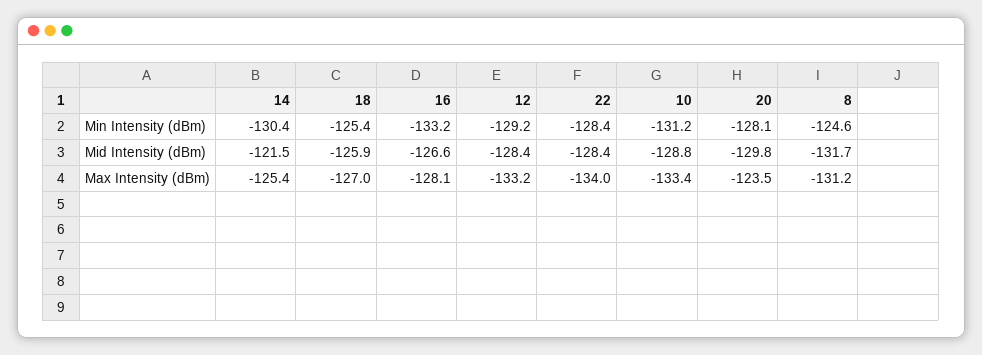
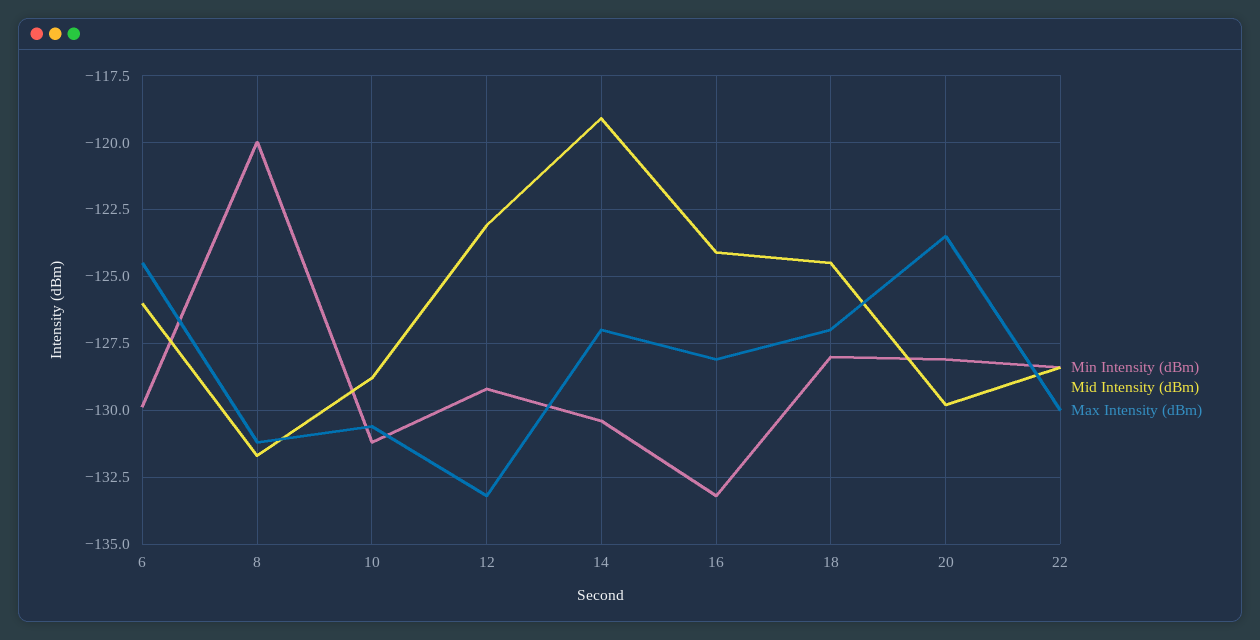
Min Intensity (dBm), 18: -125.4 -> -128
Min Intensity (dBm), 8: -124.6 -> -120
Mid Intensity (dBm), 14: -121.5 -> -119
Mid Intensity (dBm), 18: -125.9 -> -124.5
Mid Intensity (dBm), 16: -126.6 -> -124
Mid Intensity (dBm), 12: -128.4 -> -123
Max Intensity (dBm), 14: -125.4 -> -127
Max Intensity (dBm), 22: -134 -> -130
Max Intensity (dBm), 10: -133.4 -> -130.5
Min Intensity (dBm), 6: none -> -130
Mid Intensity (dBm), 6: none -> -126
Max Intensity (dBm), 6: none -> -124.5

